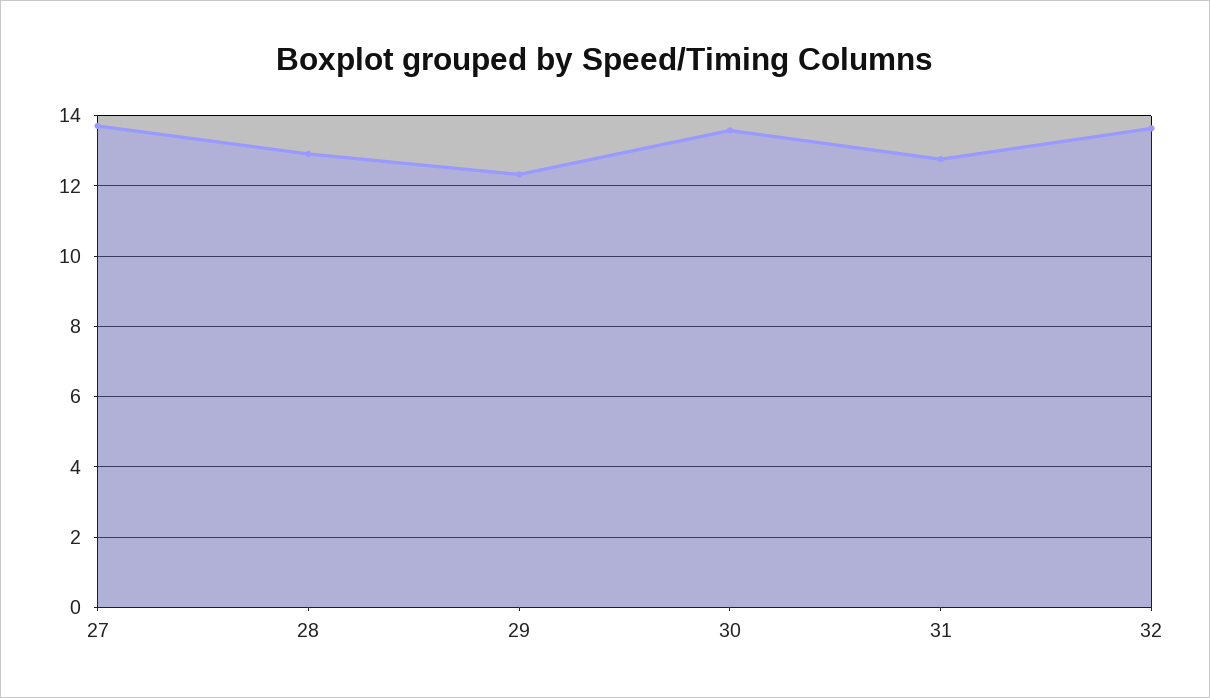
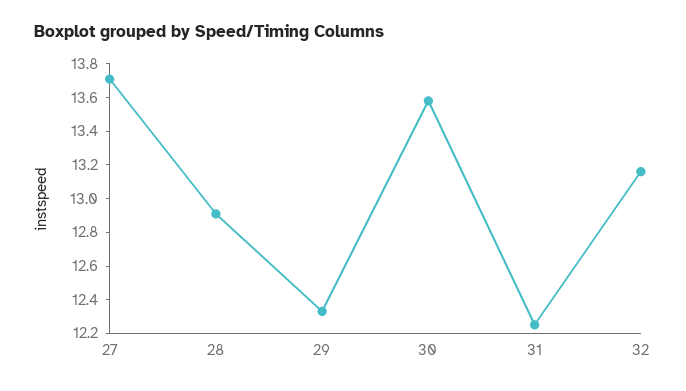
31: 12.8 -> 12.25
32: 13.6 -> 13.15

